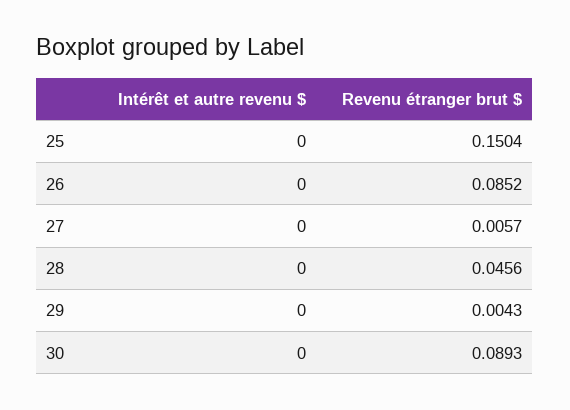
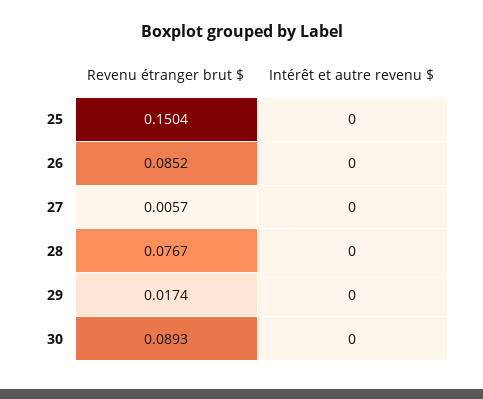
Revenu étranger brut $, 28: 0.0456 -> 0.0767
Revenu étranger brut $, 29: 0.0043 -> 0.0174

